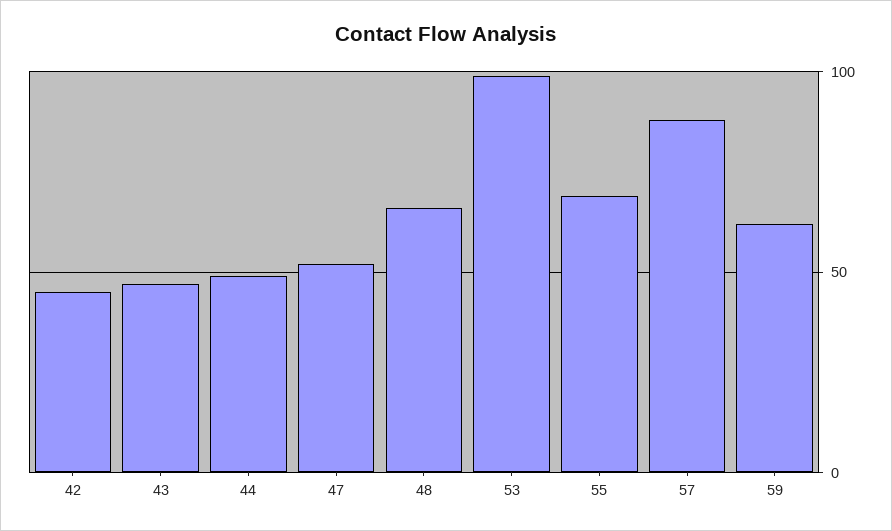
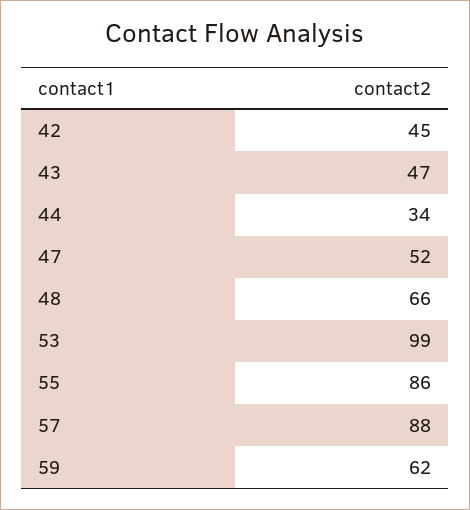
44: 50 -> 34
55: 70 -> 86

